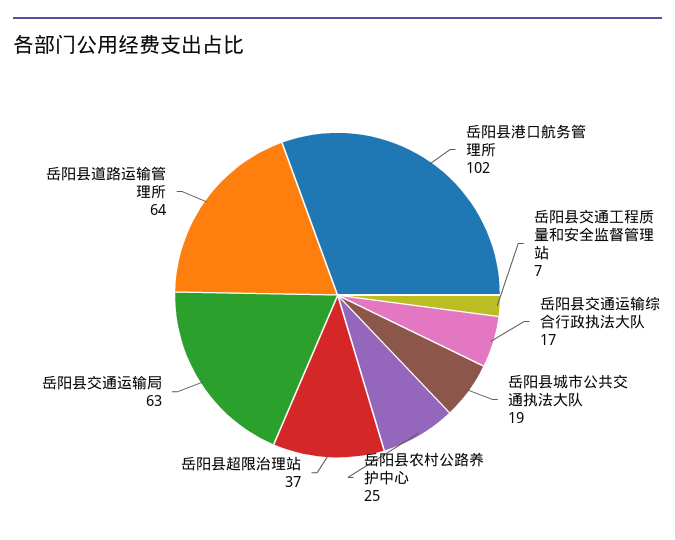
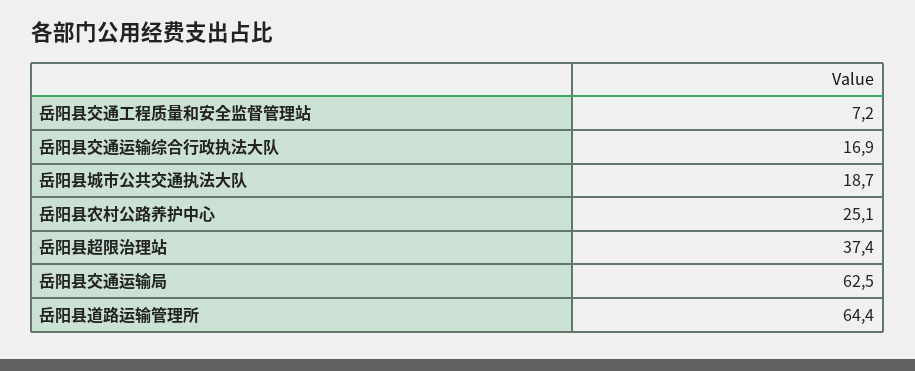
岳阳县港口航务管理所: 102 -> none

